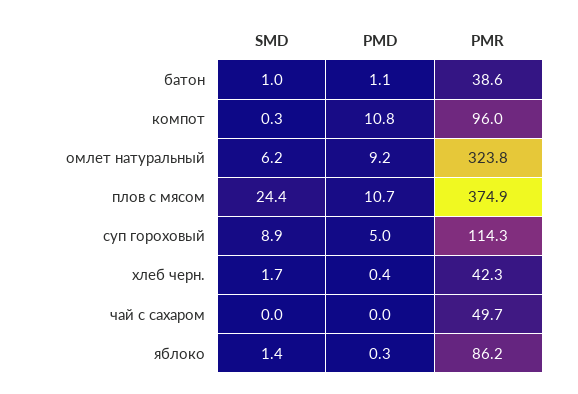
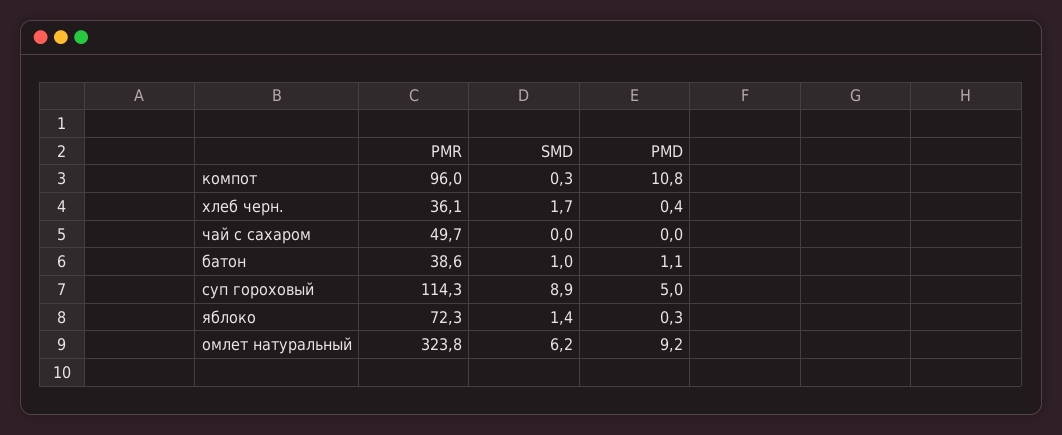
SMD, плов с мясом: 24.4 -> none
PMD, плов с мясом: 10.7 -> none
PMR, плов с мясом: 374.9 -> none
PMR, хлеб черн.: 42.3 -> 36.1
PMR, яблоко: 86.2 -> 72.3

